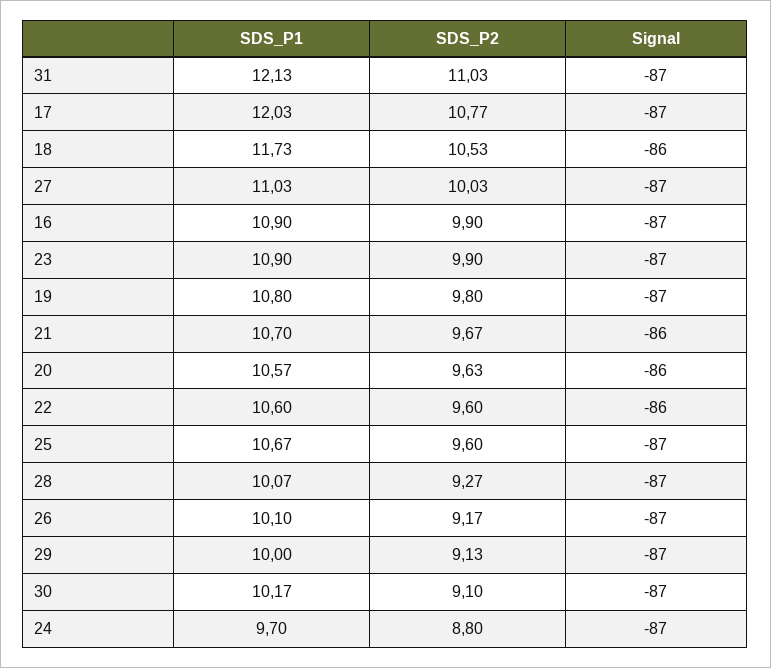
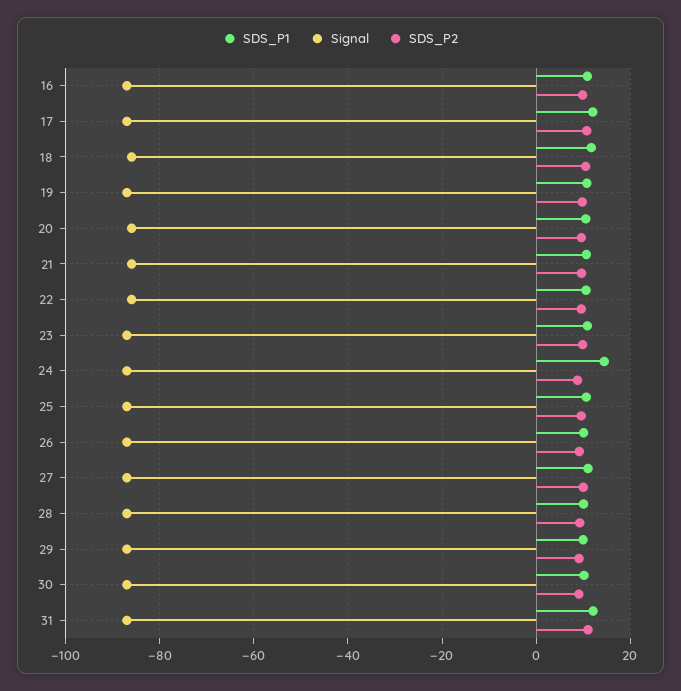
SDS_P1, 24: 9.7 -> 14

